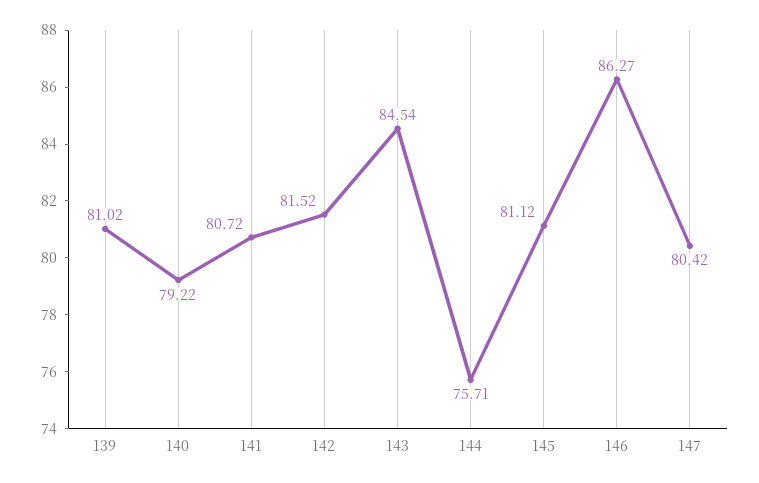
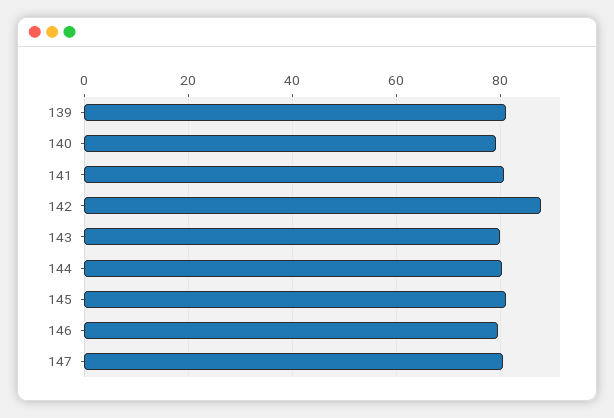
142: 81.52 -> 88
143: 84.54 -> 80
144: 75.71 -> 80
146: 86.27 -> 80

